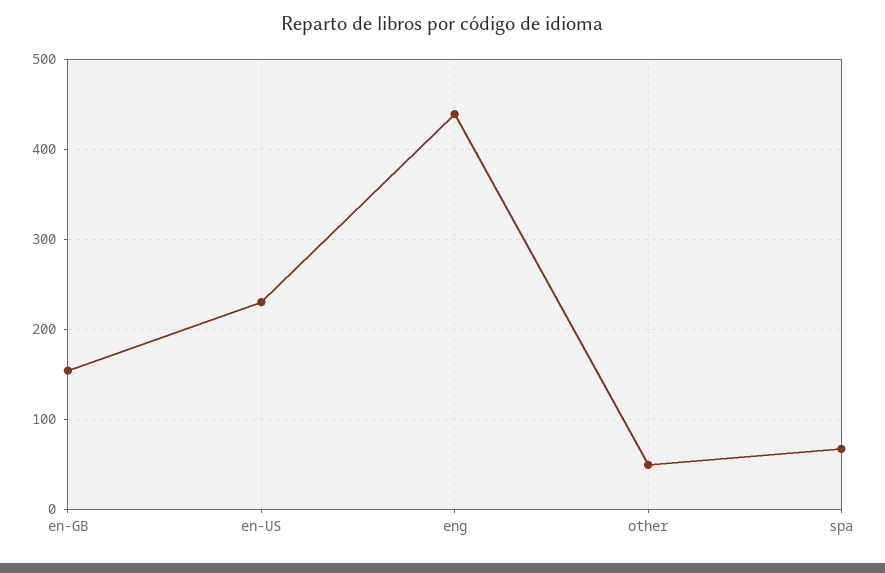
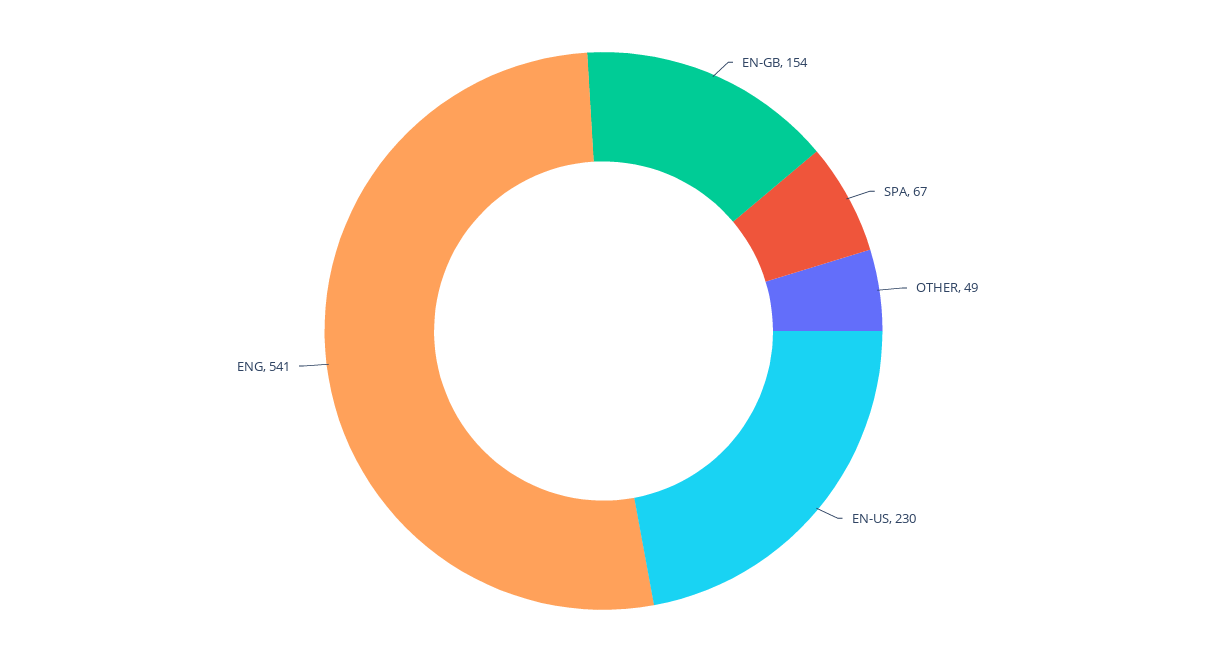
eng: 440 -> 541

